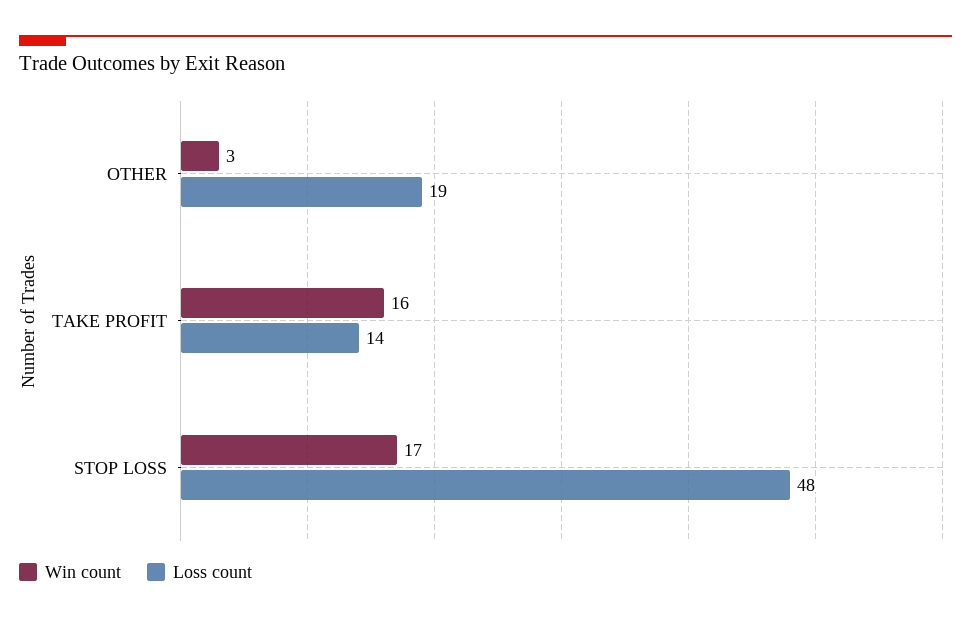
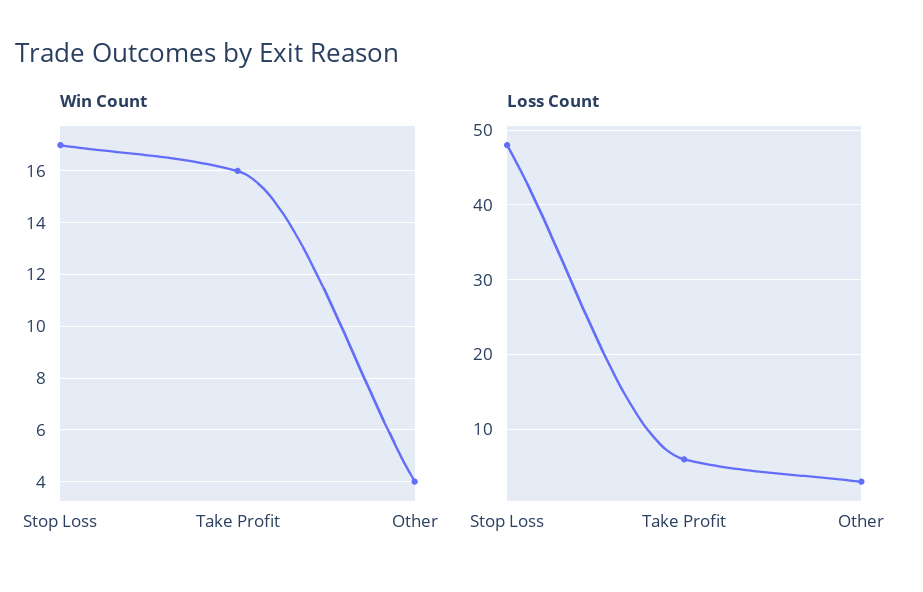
Win count, OTHER: 3 -> 4
Loss count, OTHER: 19 -> 3
Loss count, TAKE PROFIT: 14 -> 6

